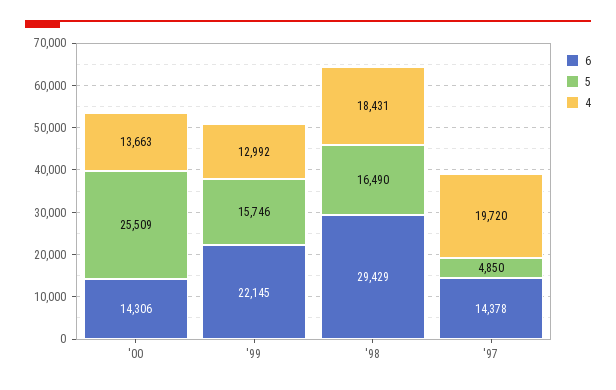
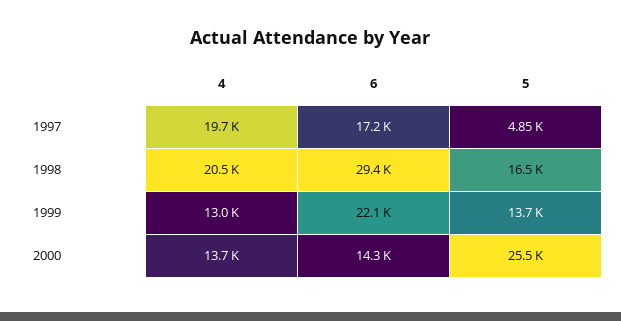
5, '99: 15746 -> 13700
4, '98: 18431 -> 20500
6, '97: 14378 -> 17200

